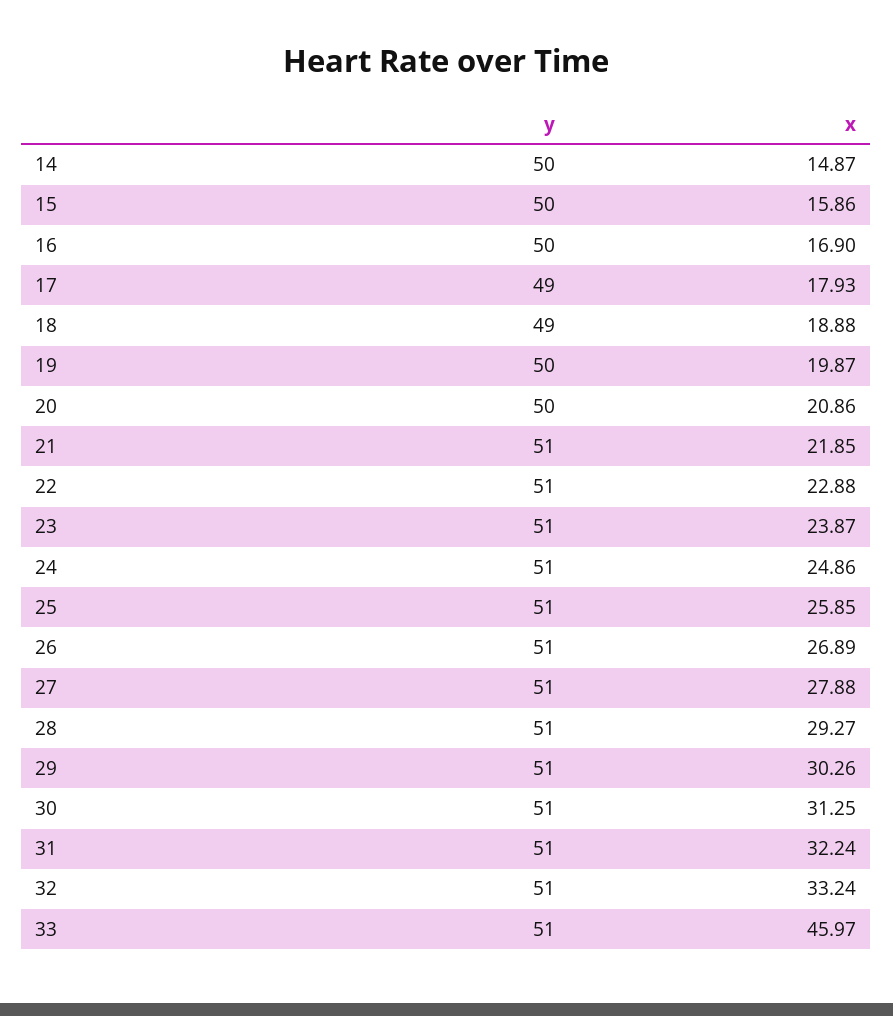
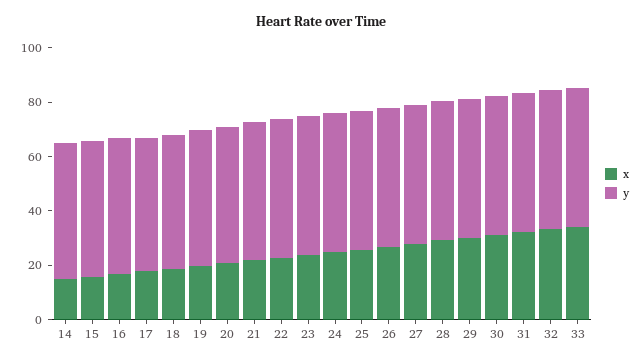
x, 33: 45.97 -> 35

